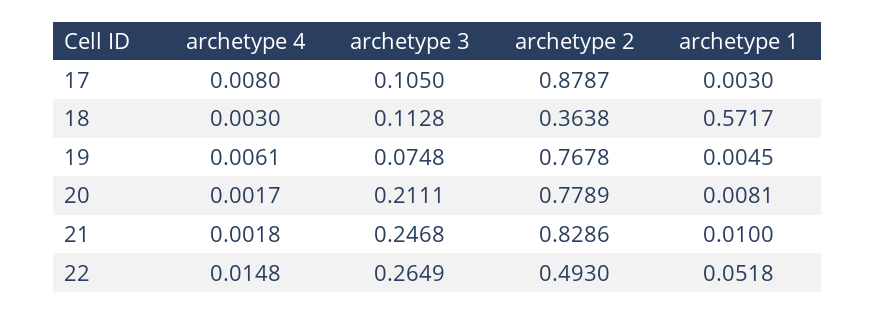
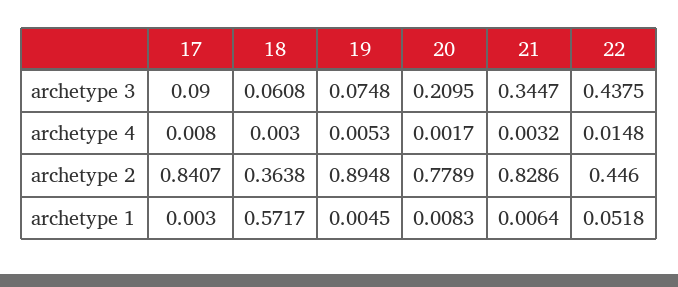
archetype 3, 17: 0.105 -> 0.09
archetype 2, 17: 0.8787 -> 0.8407
archetype 3, 18: 0.1128 -> 0.0608
archetype 4, 19: 0.0061 -> 0.0053
archetype 2, 19: 0.7678 -> 0.8948
archetype 3, 20: 0.2111 -> 0.2095
archetype 1, 20: 0.0081 -> 0.0083
archetype 4, 21: 0.0018 -> 0.0032
archetype 3, 21: 0.2468 -> 0.3447
archetype 1, 21: 0.01 -> 0.0064
archetype 3, 22: 0.2649 -> 0.4375
archetype 2, 22: 0.493 -> 0.446

